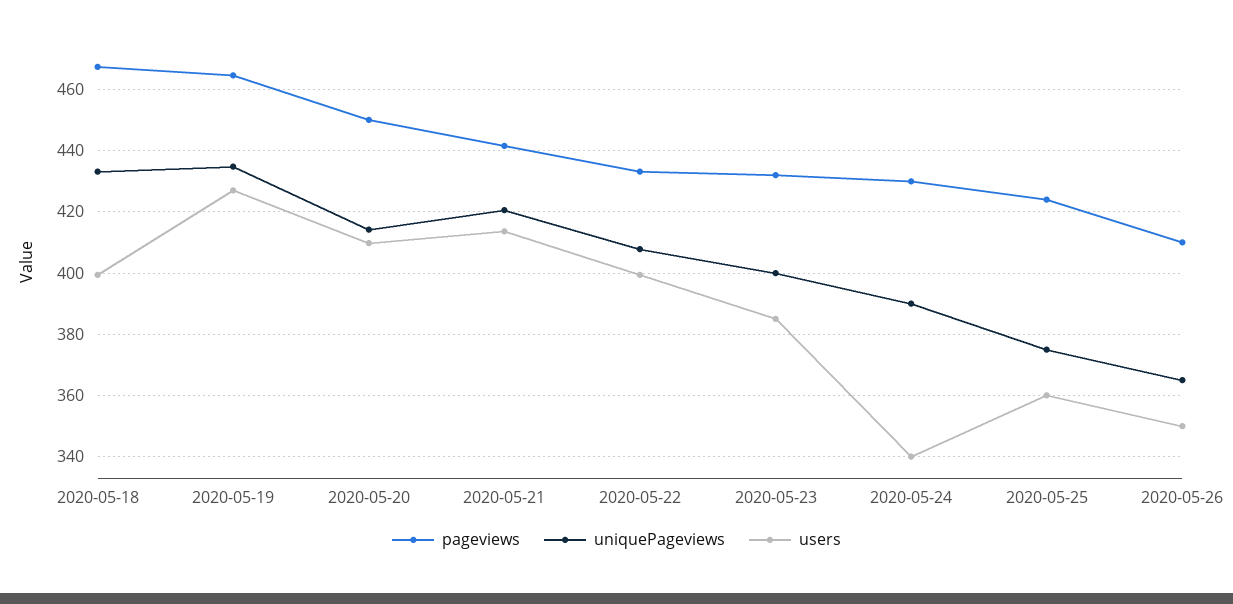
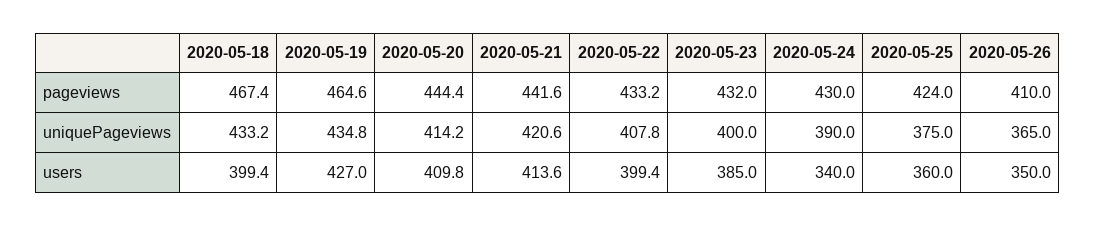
pageviews, 2020-05-20: 450 -> 444.4

